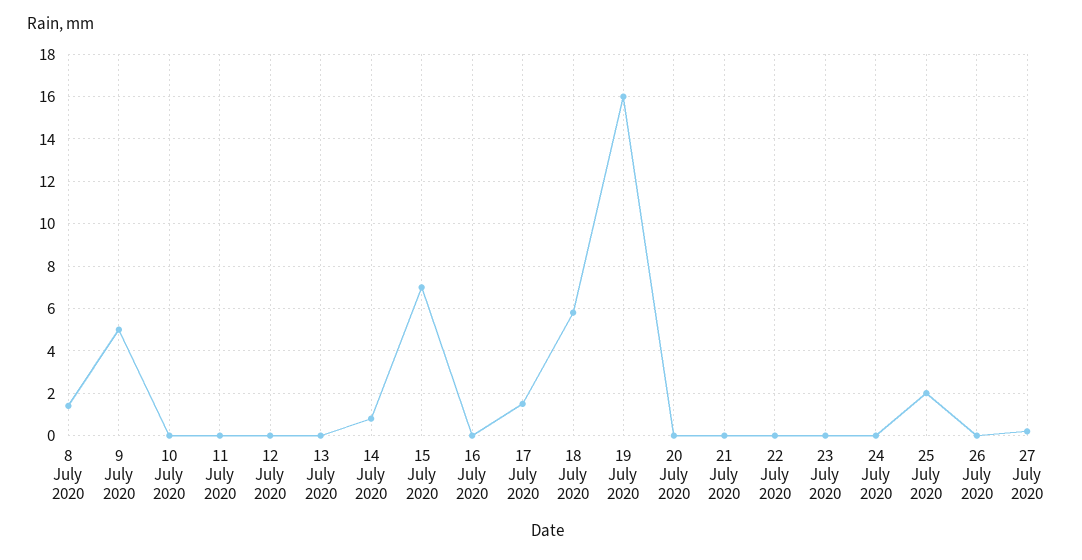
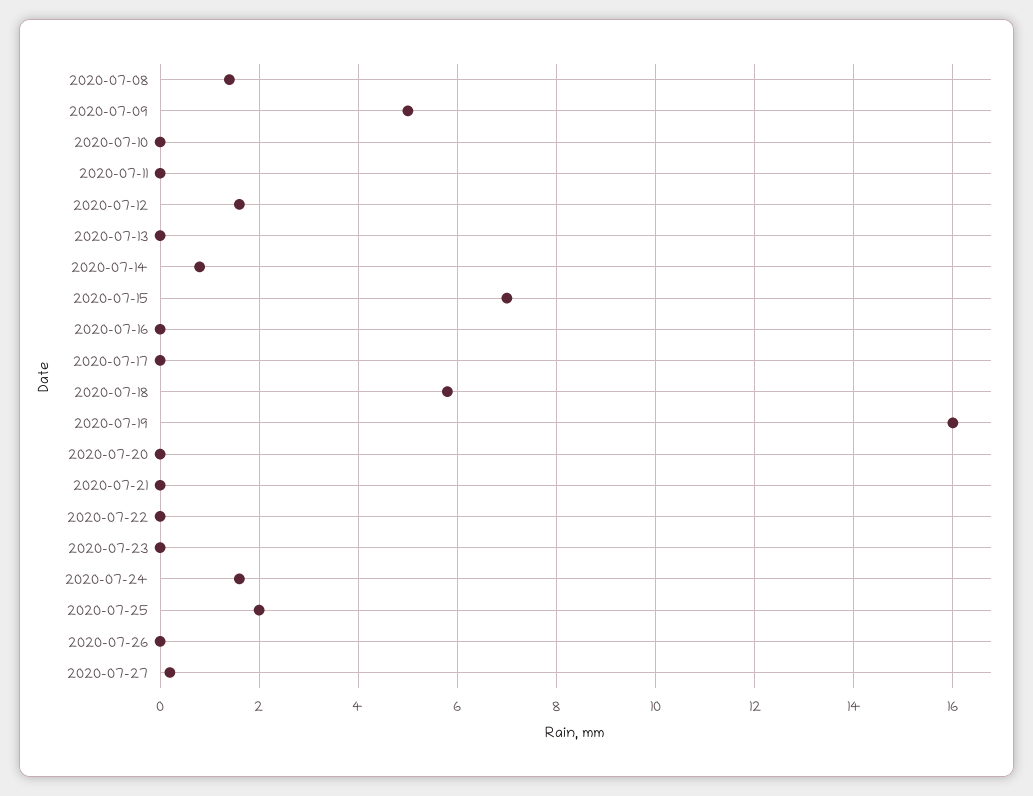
12 July 2020: 0 -> 1.5
17 July 2020: 1.5 -> 0
24 July 2020: 0 -> 1.5

